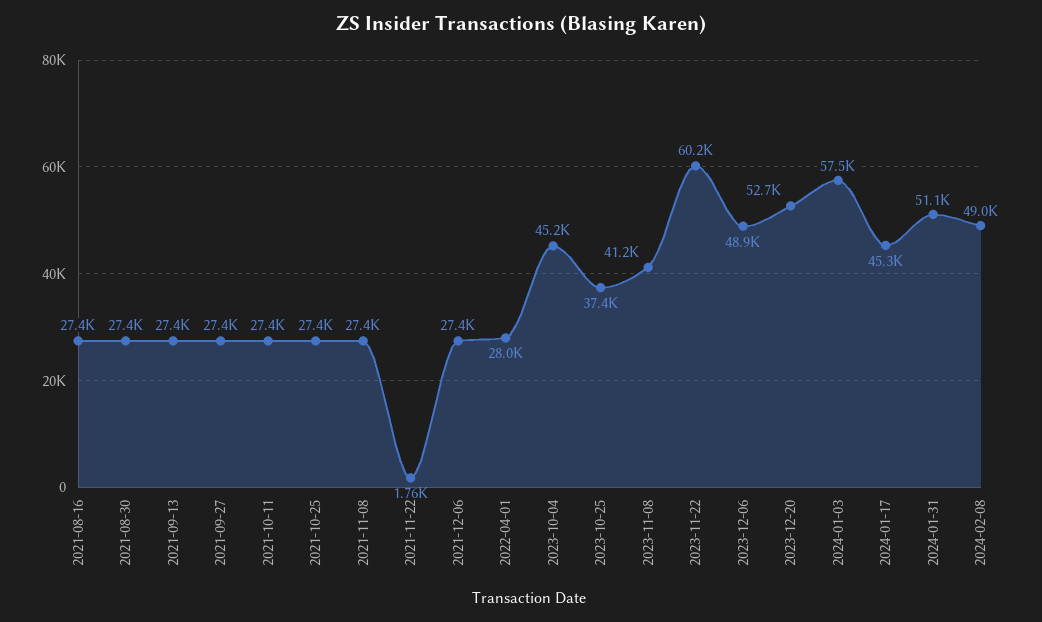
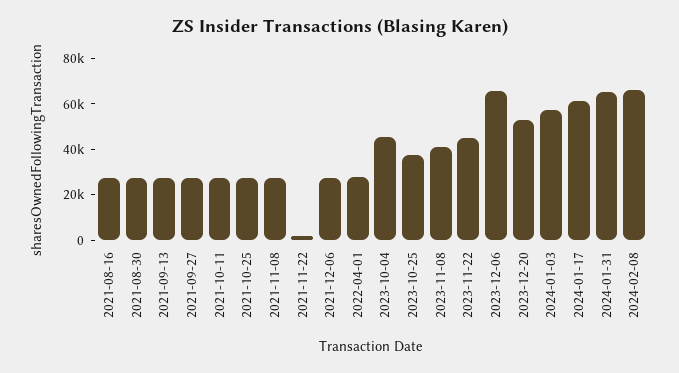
2023-11-22: 60200 -> 45000
2023-12-06: 48900 -> 65000
2024-01-17: 45300 -> 60000
2024-01-31: 51100 -> 65000
2024-02-08: 49000 -> 65000

